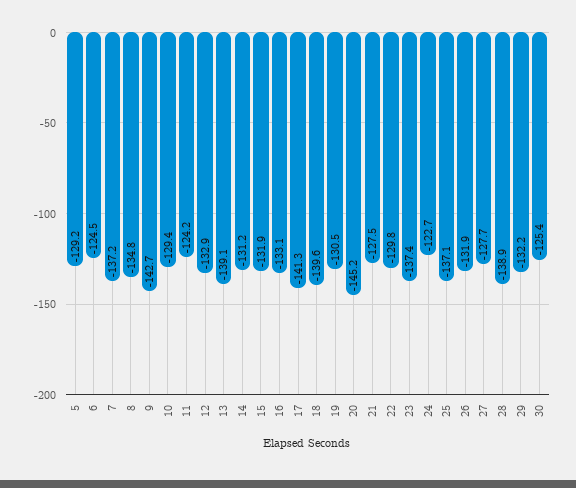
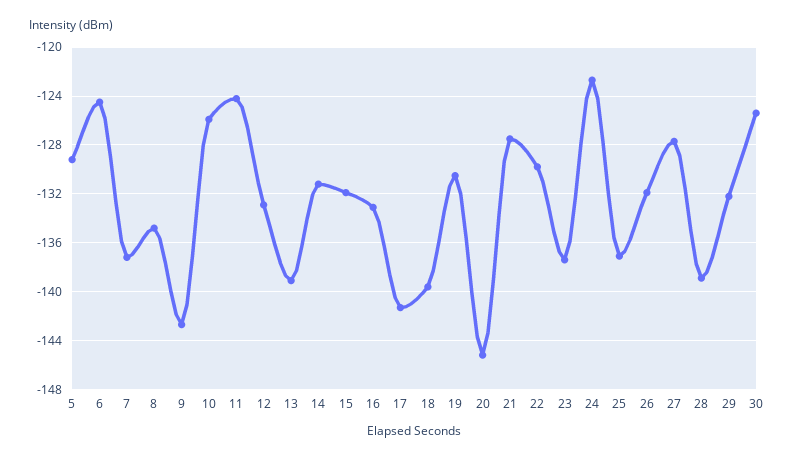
10: -129.4 -> -126

